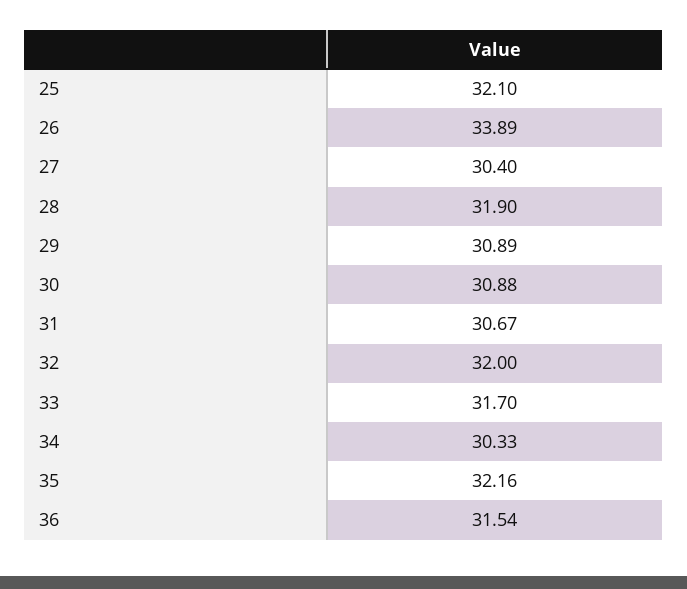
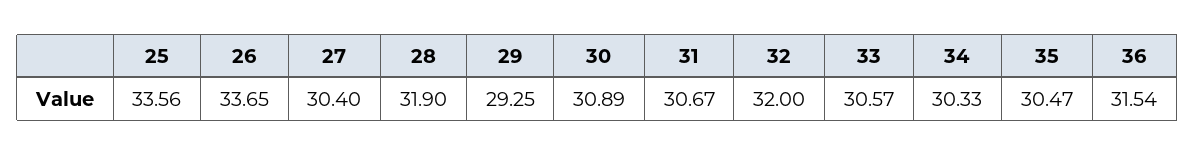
25: 32.1 -> 33.56
26: 33.89 -> 33.65
29: 30.89 -> 29.25
30: 30.88 -> 30.89
33: 31.7 -> 30.57
35: 32.16 -> 30.47

